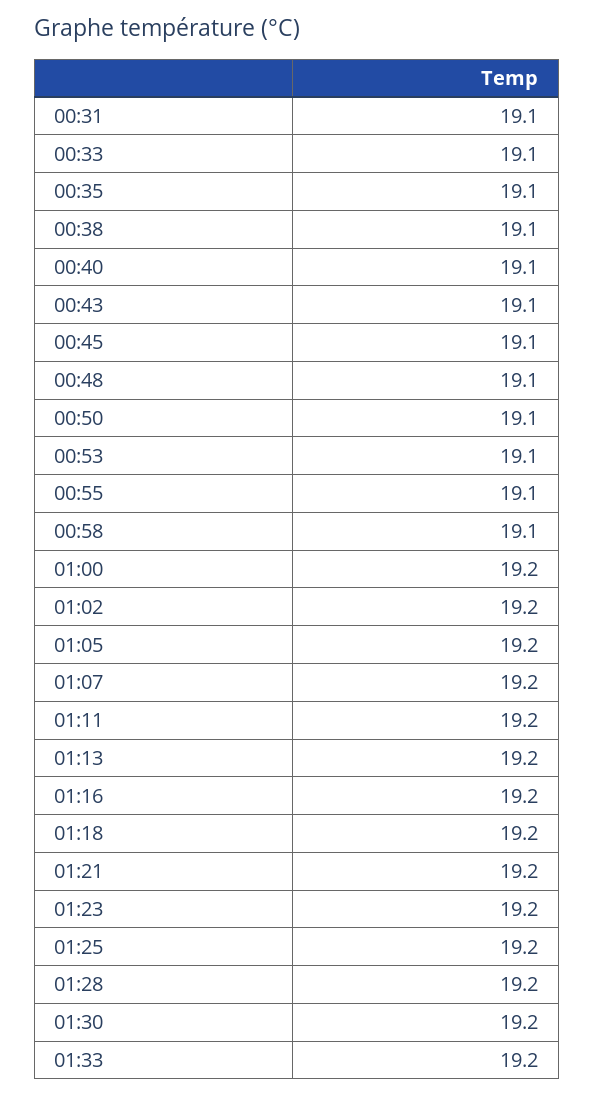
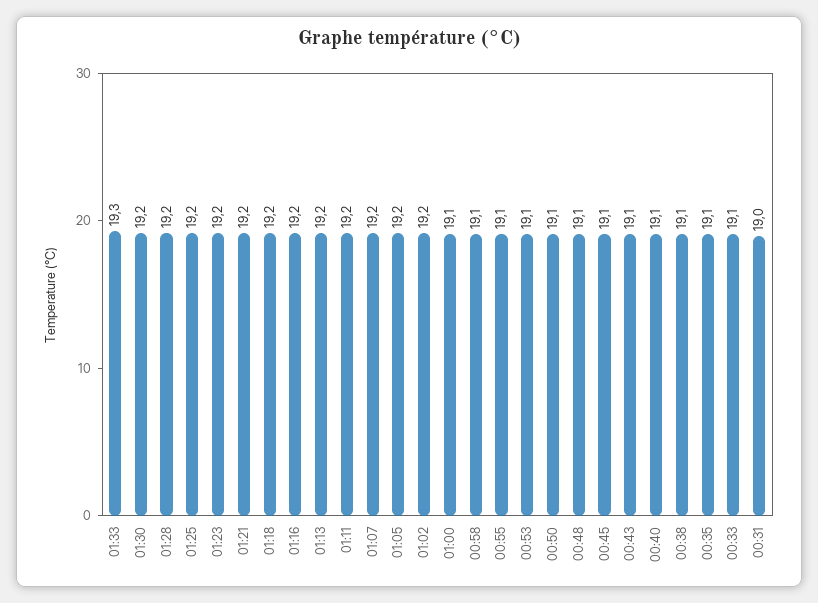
00:31: 19.1 -> 19
01:00: 19.2 -> 19.1
01:33: 19.2 -> 19.3

